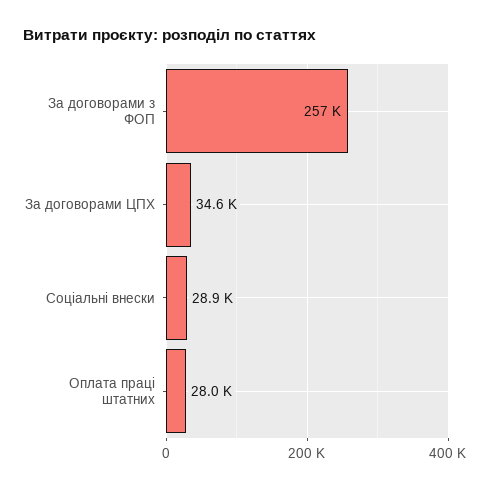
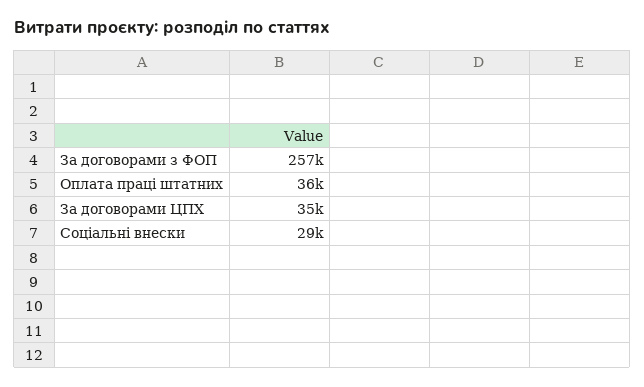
Оплата праці штатних: 28000 -> 36000

